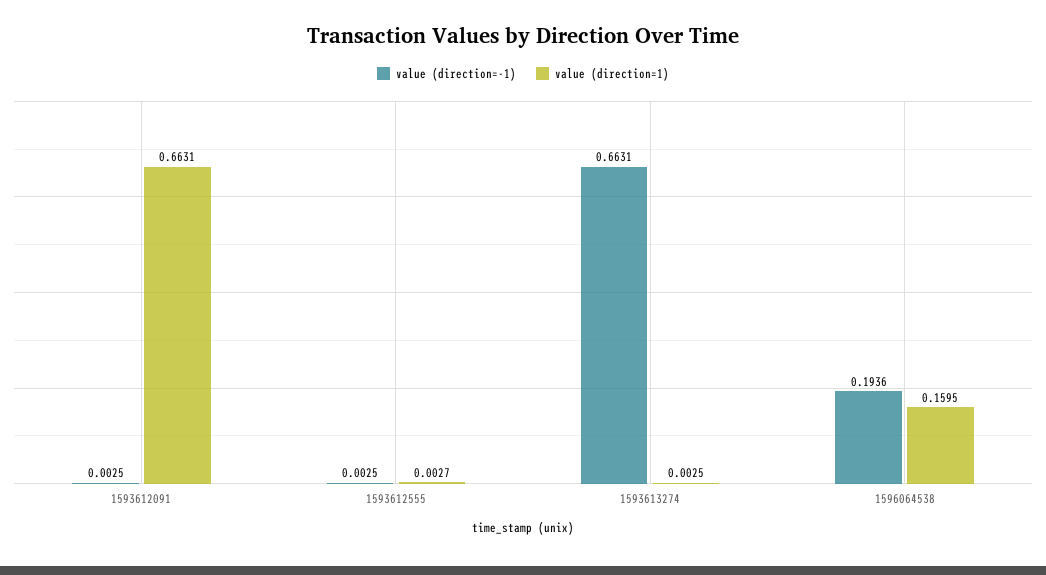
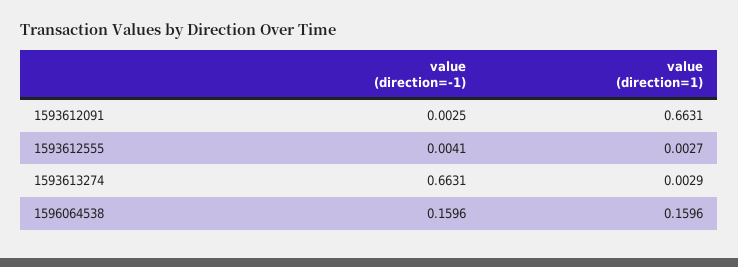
value (direction=-1), 1593612555: 0.0025 -> 0.0041
value (direction=1), 1593613274: 0.0025 -> 0.0029
value (direction=-1), 1596064538: 0.1936 -> 0.1596
value (direction=1), 1596064538: 0.1595 -> 0.1596

